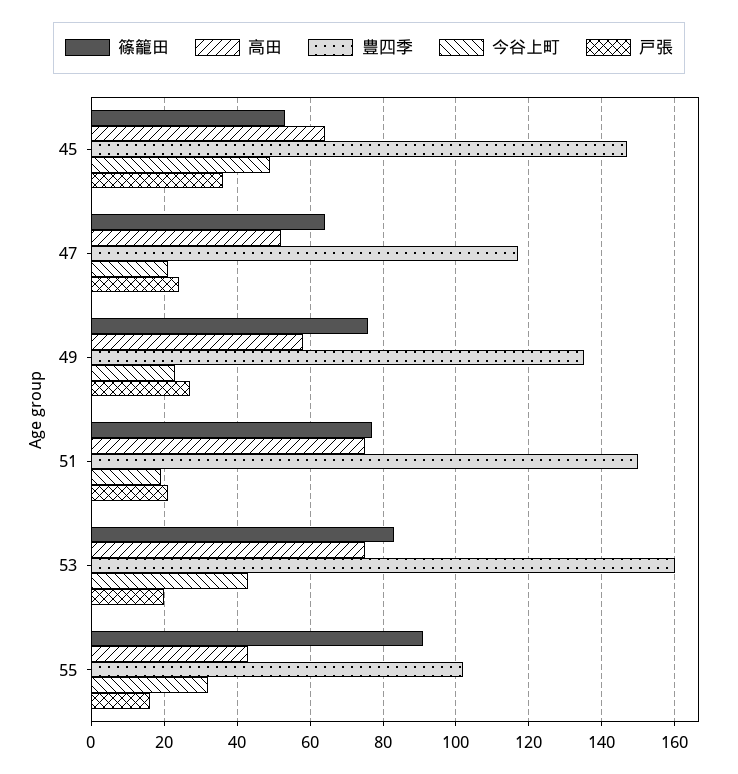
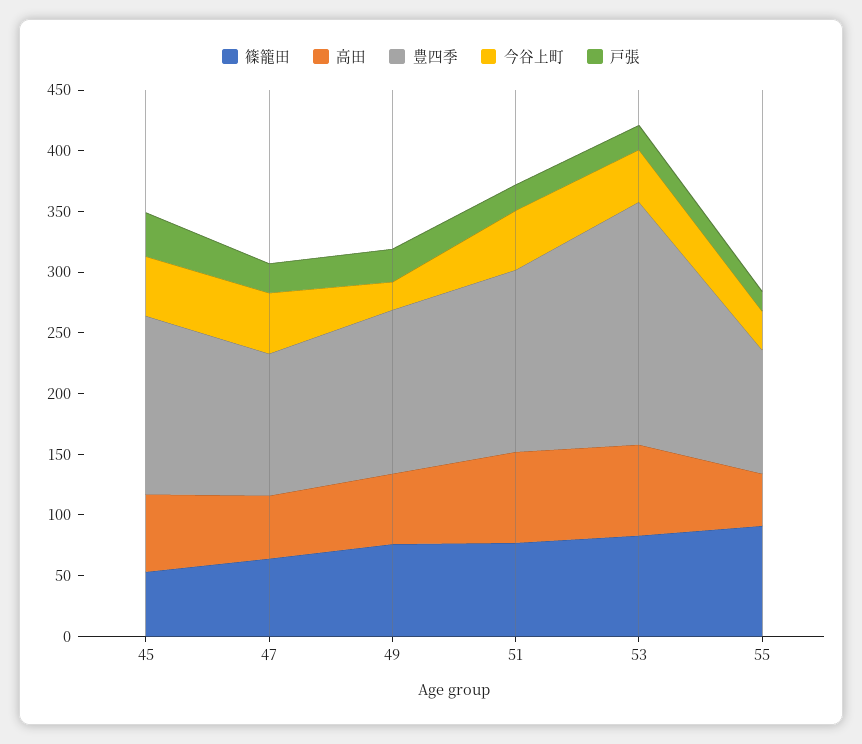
今谷上町, 47: 20 -> 50
今谷上町, 51: 20 -> 50
豊四季, 53: 160 -> 200

